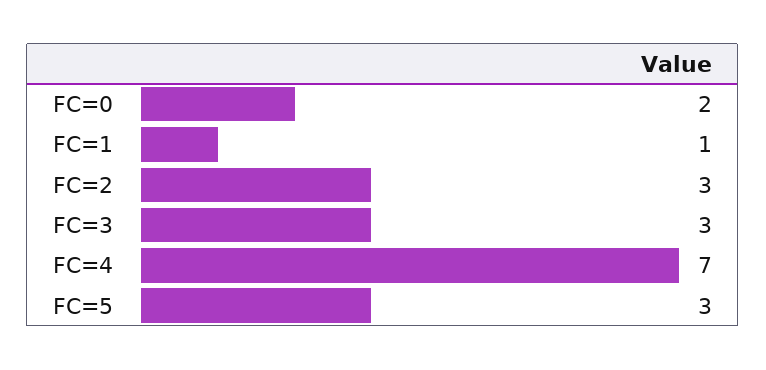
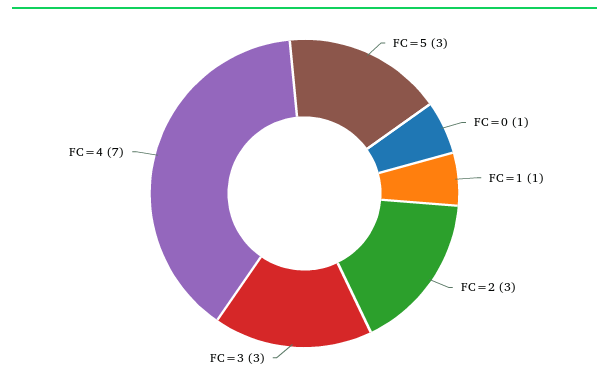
FC=0: 2 -> 1

